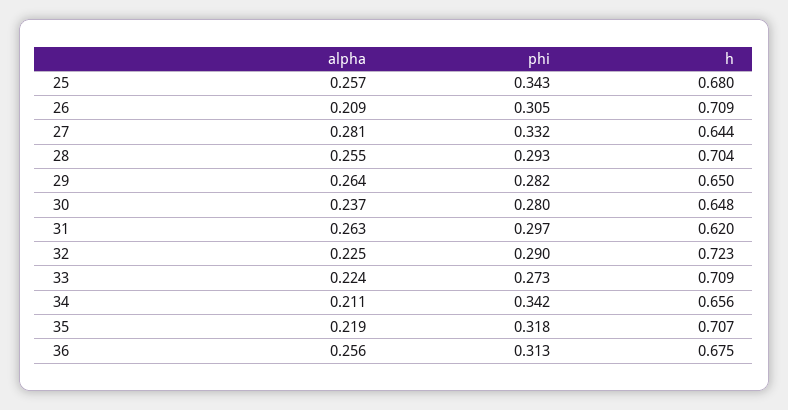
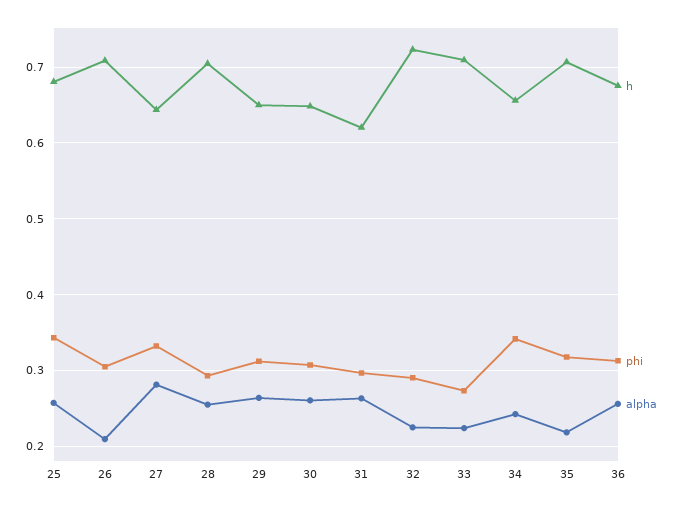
phi, 29: 0.282 -> 0.31
alpha, 30: 0.237 -> 0.26
phi, 30: 0.28 -> 0.31
alpha, 34: 0.211 -> 0.24

